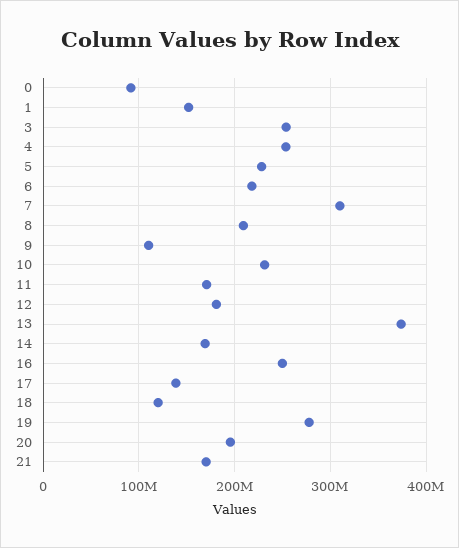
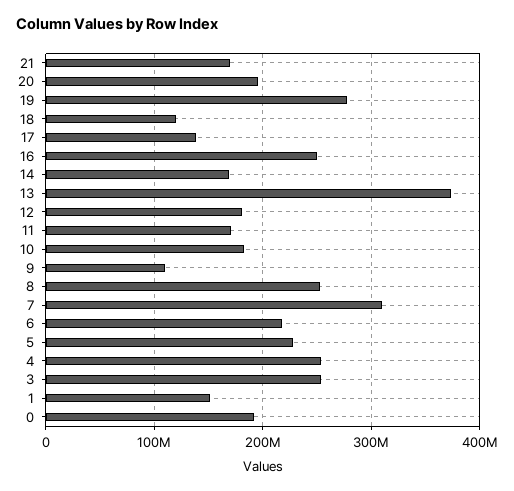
0: 90000000 -> 190000000
8: 210000000 -> 250000000
10: 230000000 -> 180000000

